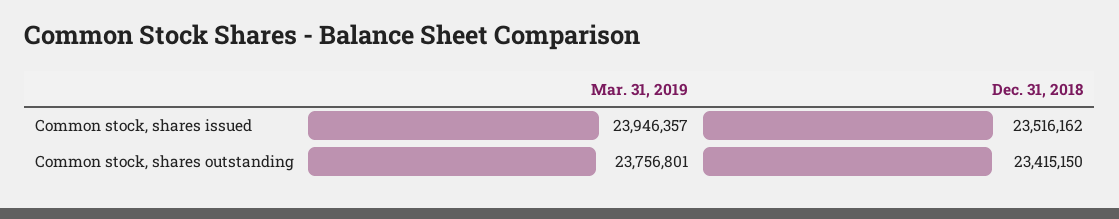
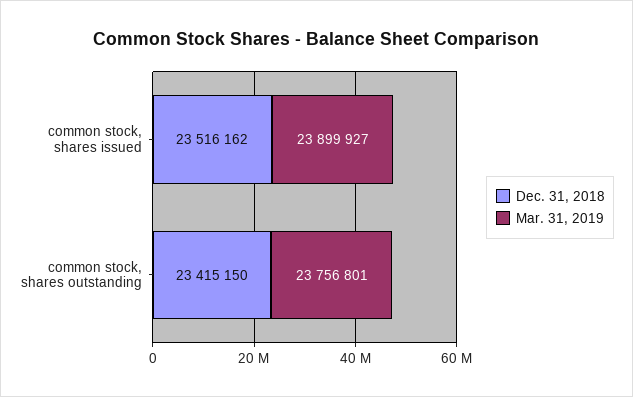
Mar. 31, 2019, Common stock, shares issued: 23946357 -> 23899927

